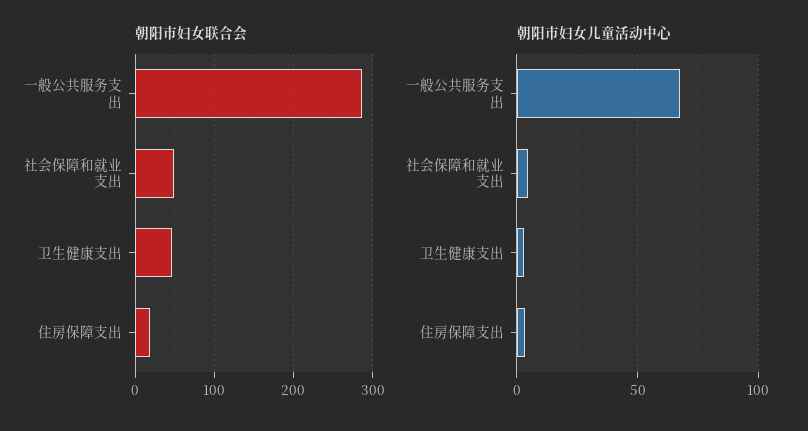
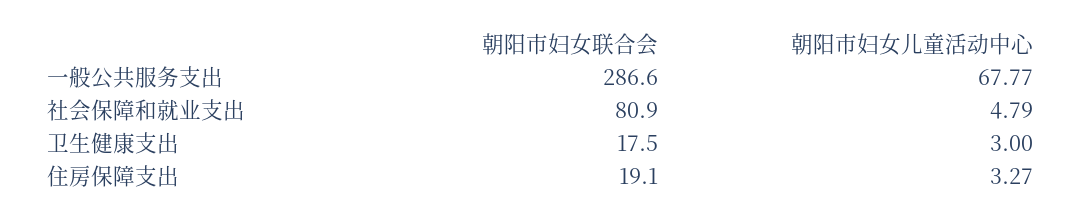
朝阳市妇女联合会, 社会保障和就业支出: 50 -> 80.9
朝阳市妇女联合会, 卫生健康支出: 50 -> 17.5

